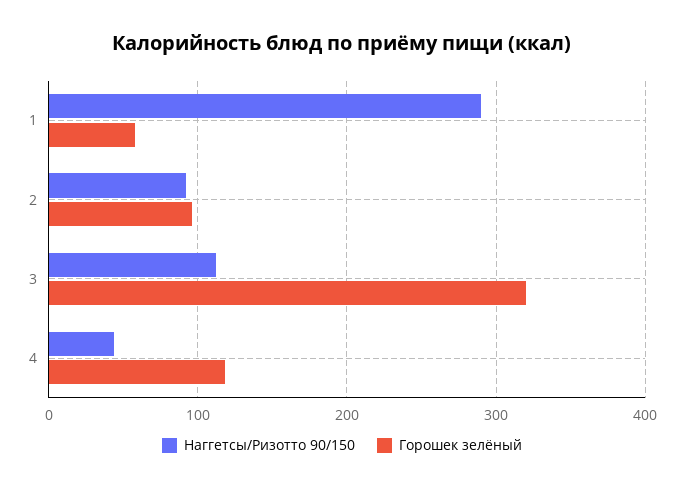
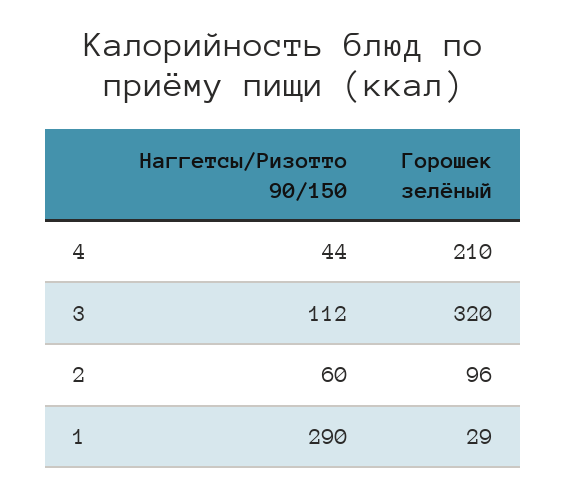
Горошек зелёный, 1: 60 -> 29
Наггетсы/Ризотто 90/150, 2: 90 -> 60
Горошек зелёный, 4: 120 -> 210

